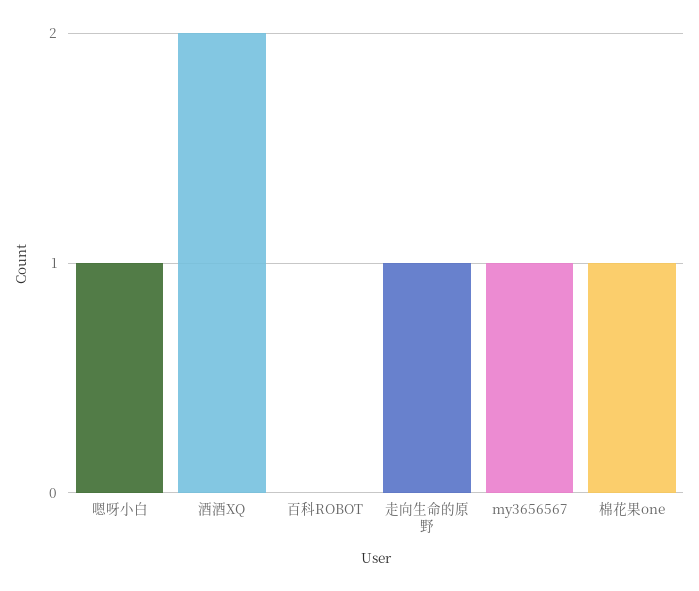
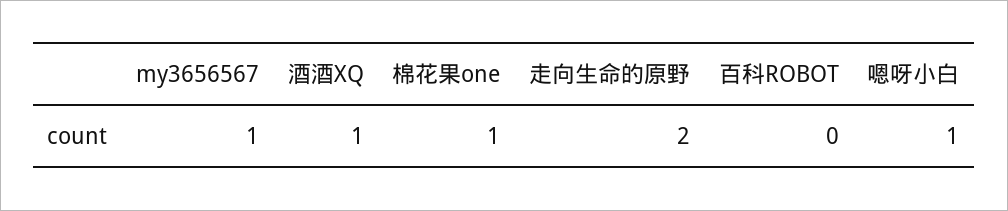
酒酒XQ: 2 -> 1
走向生命的原野: 1 -> 2

